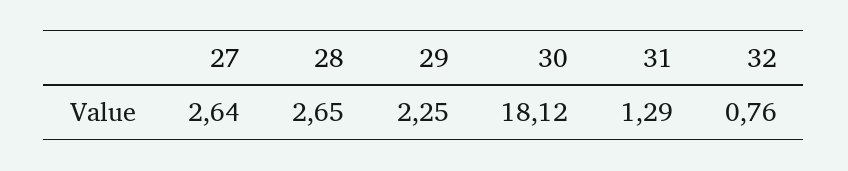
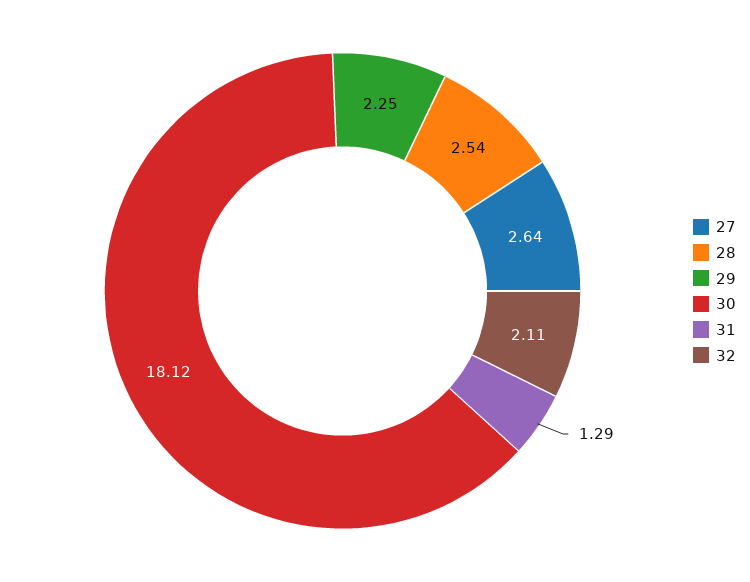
28: 2.65 -> 2.54
32: 0.76 -> 2.11

